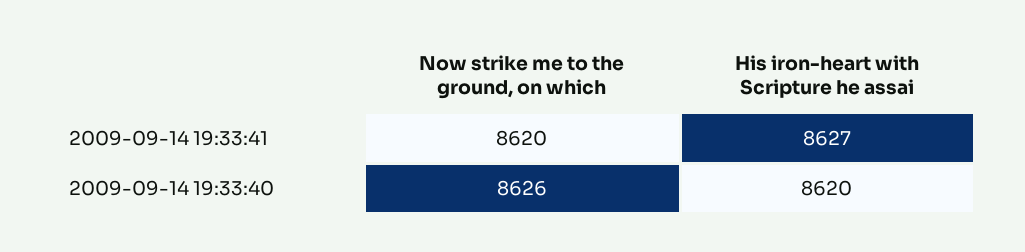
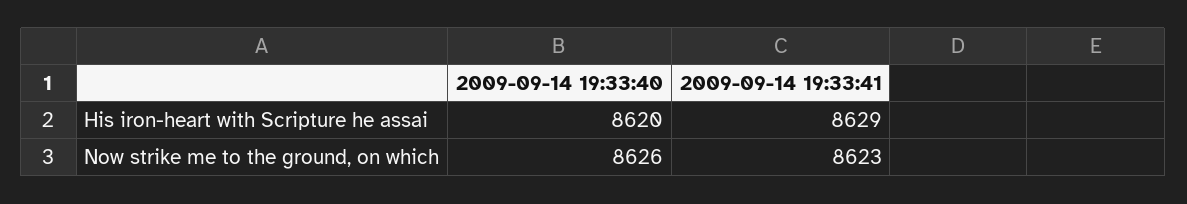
Now strike me to the ground, on which, 2009-09-14 19:33:41: 8620 -> 8623
His iron-heart with Scripture he assai, 2009-09-14 19:33:41: 8627 -> 8629

